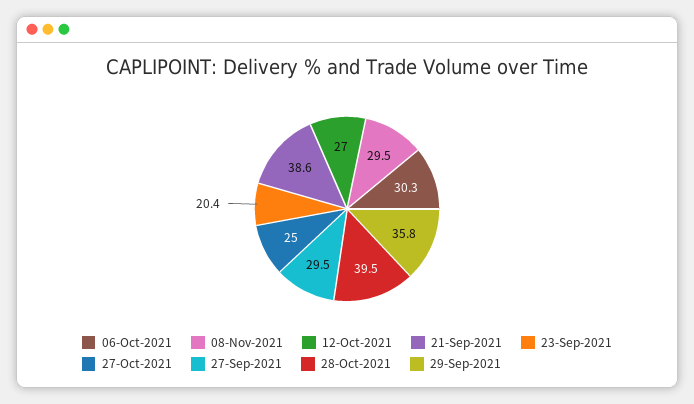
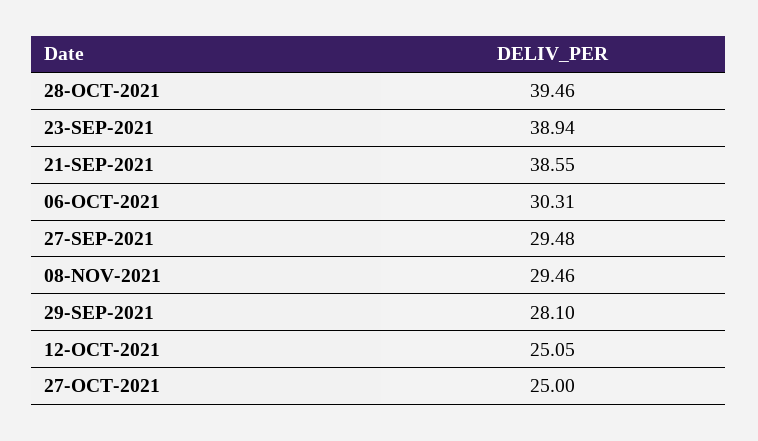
12-Oct-2021: 27 -> 25.05
23-Sep-2021: 20.4 -> 38.94
29-Sep-2021: 35.8 -> 28.1

